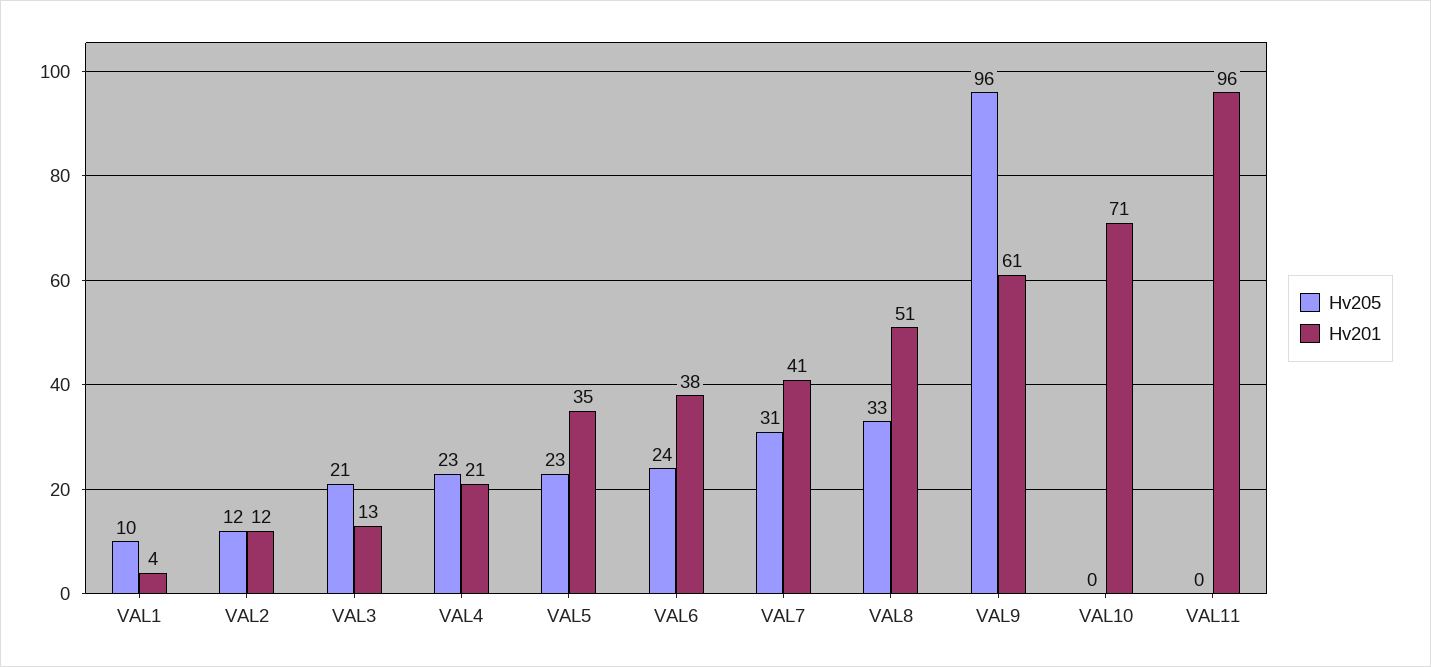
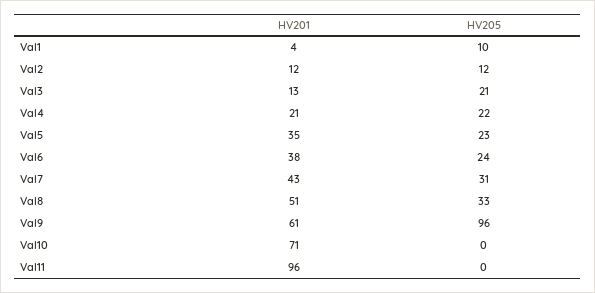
Hv205, VAL4: 23 -> 22
Hv201, VAL7: 41 -> 43

